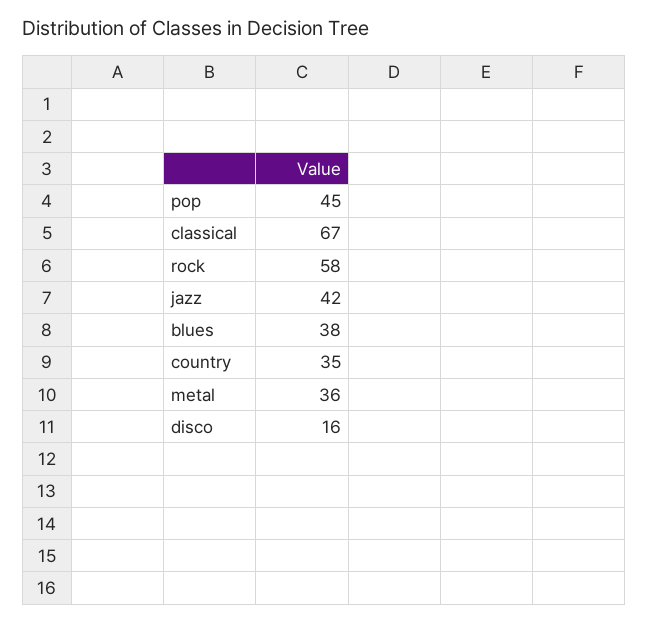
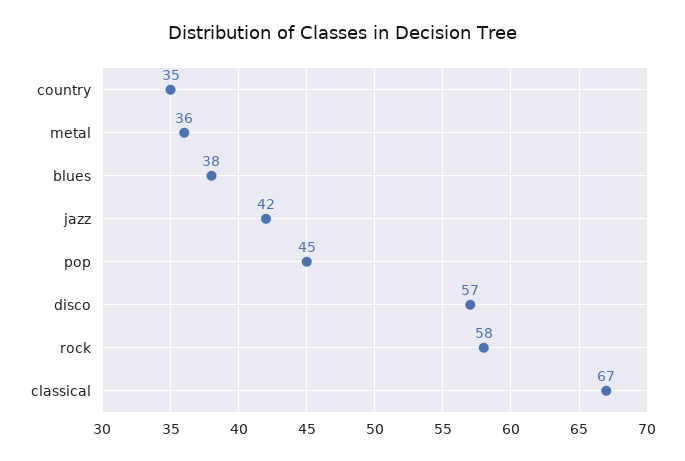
disco: 16 -> 57

